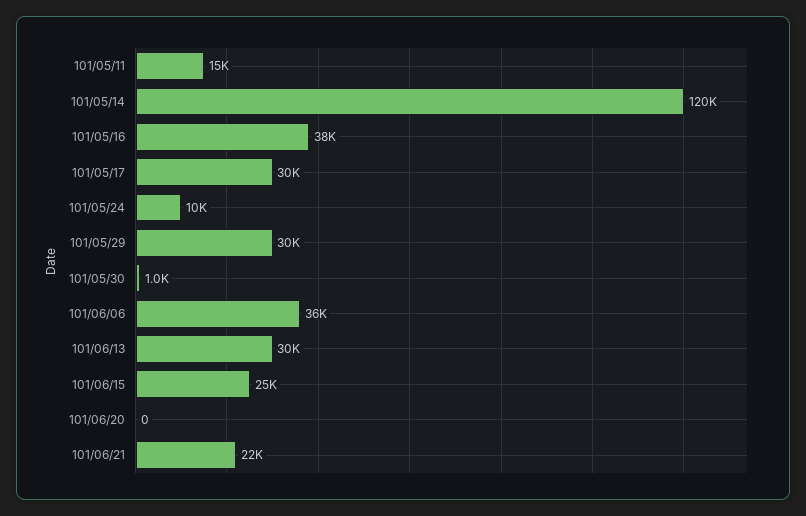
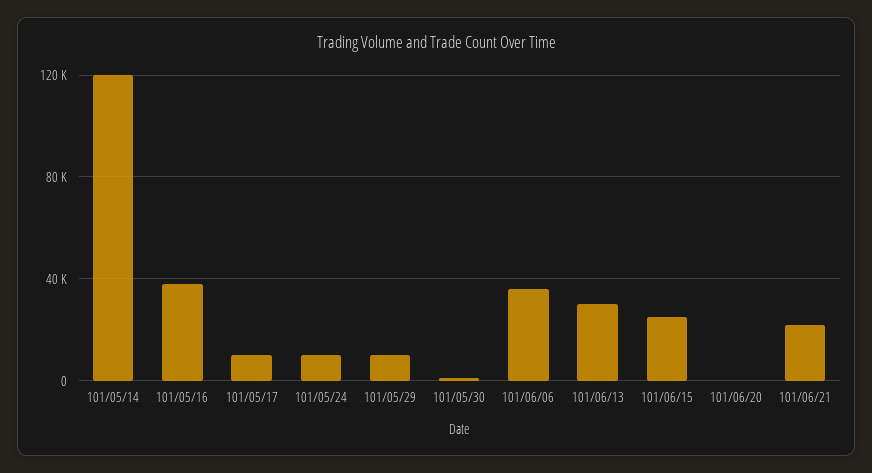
101/05/11: 15000 -> none
101/05/17: 30000 -> 10000
101/05/29: 30000 -> 10000

